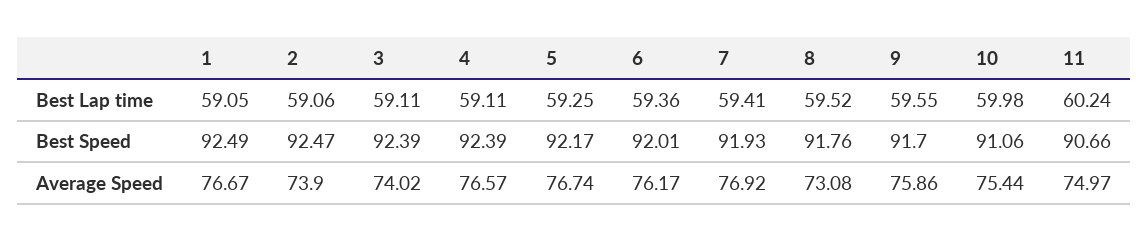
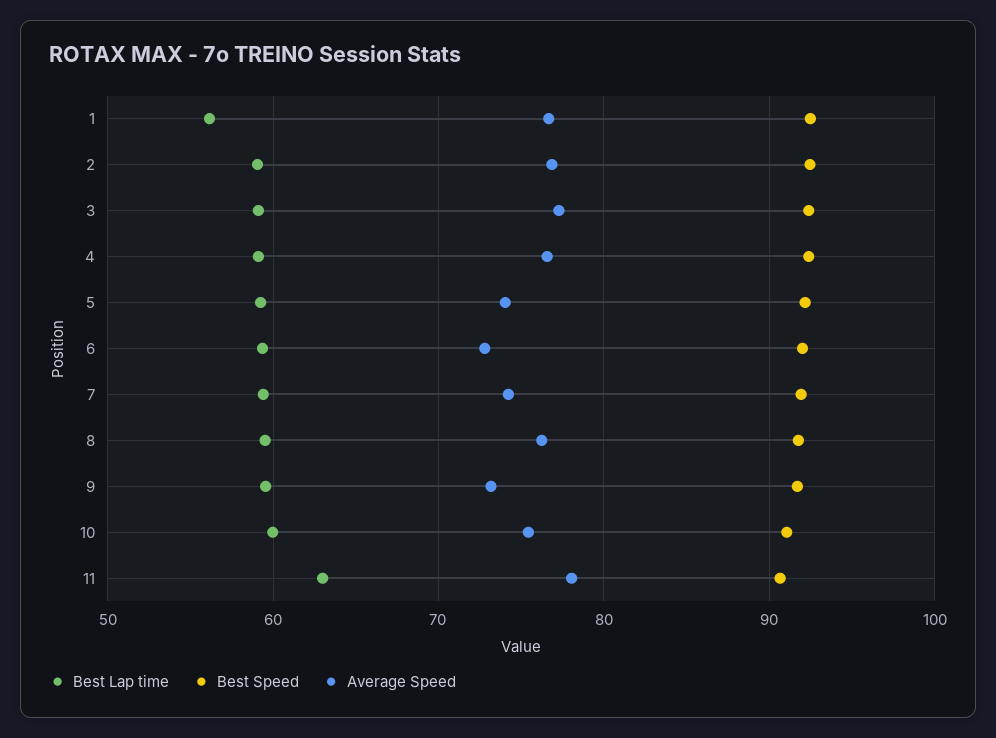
Best Lap time, 1: 59.05 -> 56
Best Lap time, 11: 60.24 -> 63
Average Speed, 2: 73.9 -> 77
Average Speed, 3: 74.02 -> 77
Average Speed, 5: 76.74 -> 74
Average Speed, 6: 76.17 -> 73
Average Speed, 7: 76.92 -> 74
Average Speed, 8: 73.08 -> 76
Average Speed, 9: 75.86 -> 73
Average Speed, 11: 74.97 -> 78

